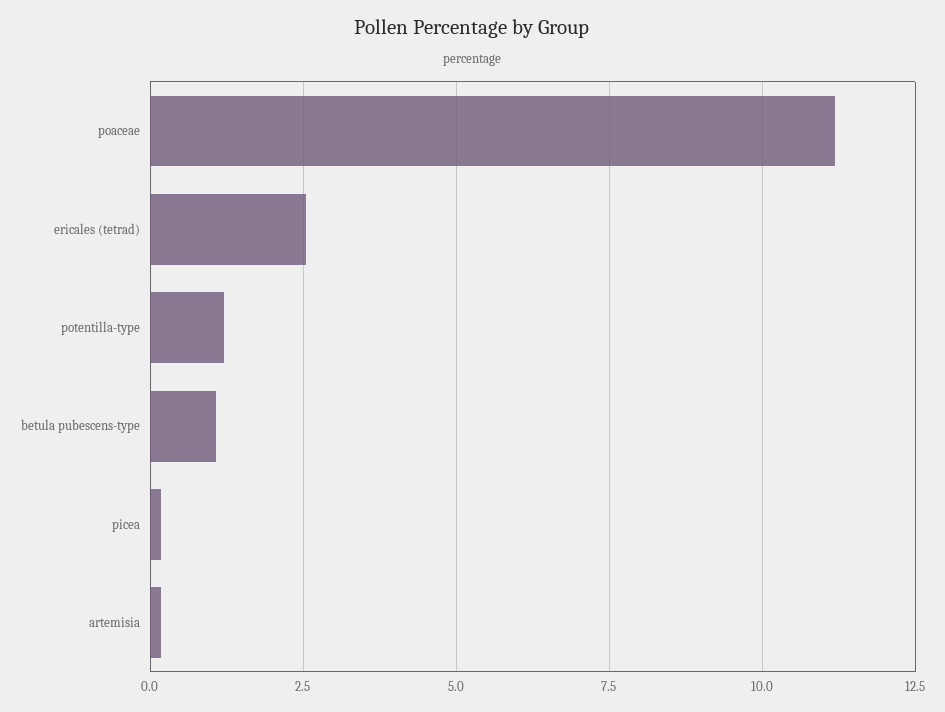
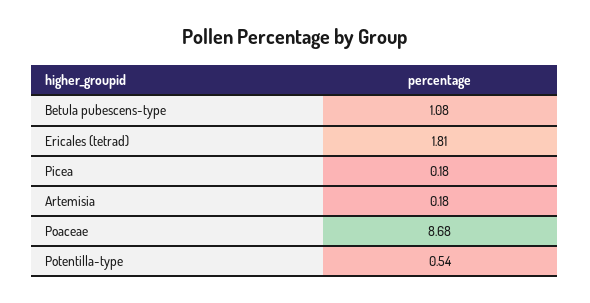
poaceae: 11.25 -> 8.68
ericales (tetrad): 2.5 -> 1.81
potentilla-type: 1.25 -> 0.54

